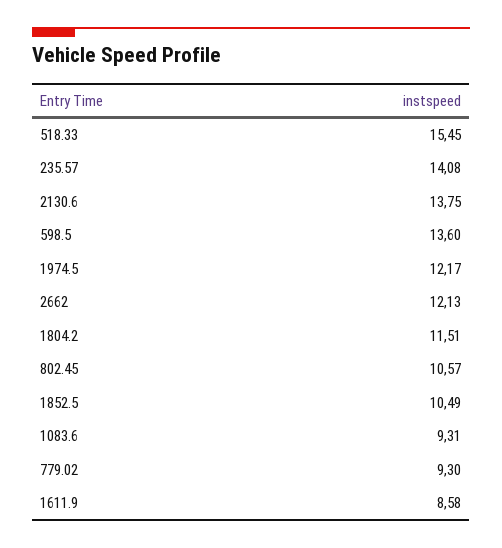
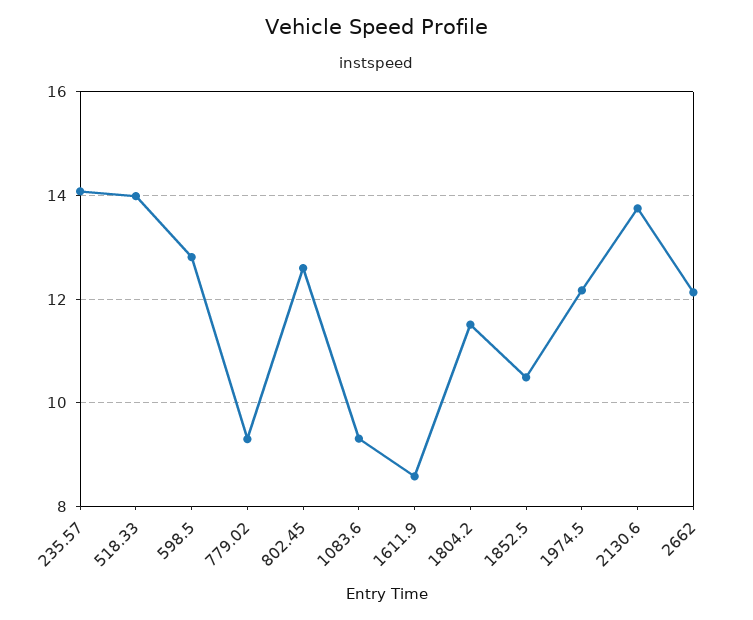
518.33: 15.45 -> 14
598.5: 13.6 -> 12.8
802.45: 10.57 -> 12.6

